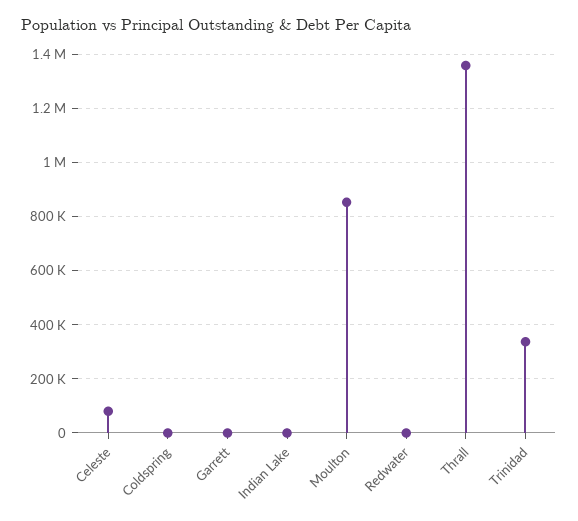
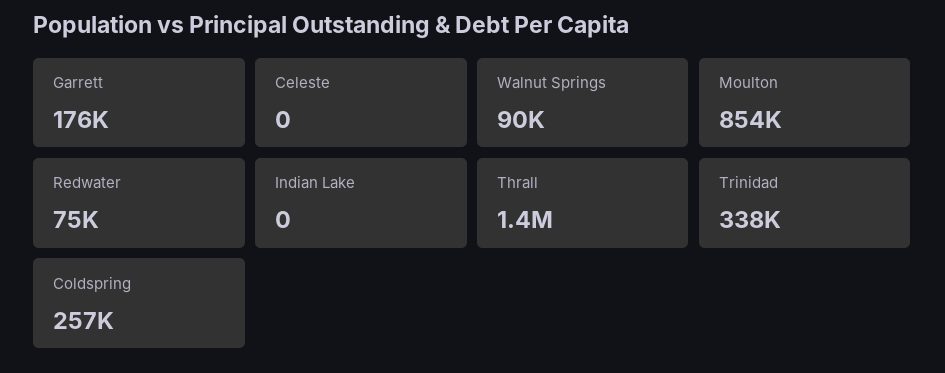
Celeste: 75000 -> 0
Coldspring: 0 -> 257000
Garrett: 0 -> 176000
Redwater: 0 -> 75000
Walnut Springs: none -> 90000

